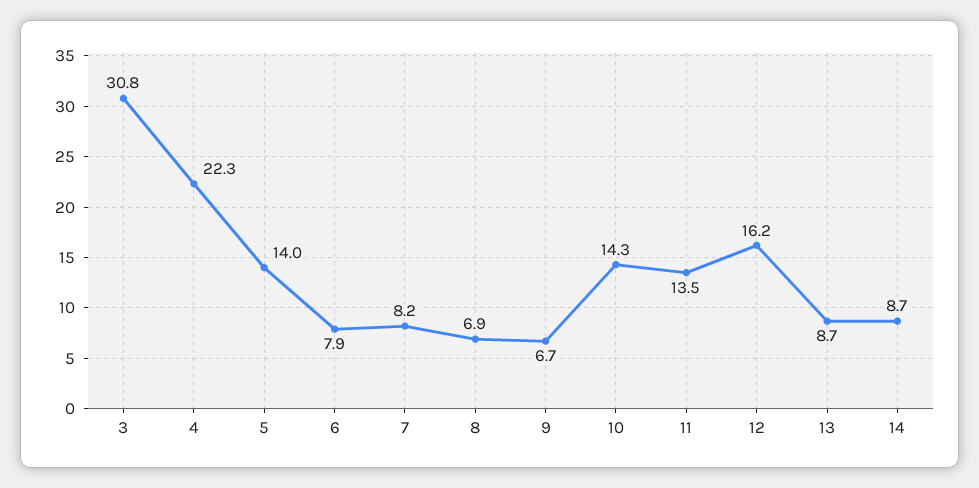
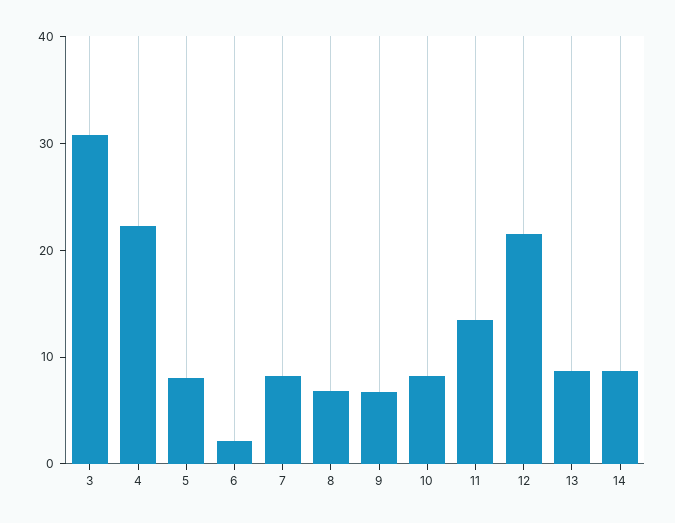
5: 14 -> 8
6: 7.9 -> 2
10: 14.3 -> 8
12: 16.2 -> 22

